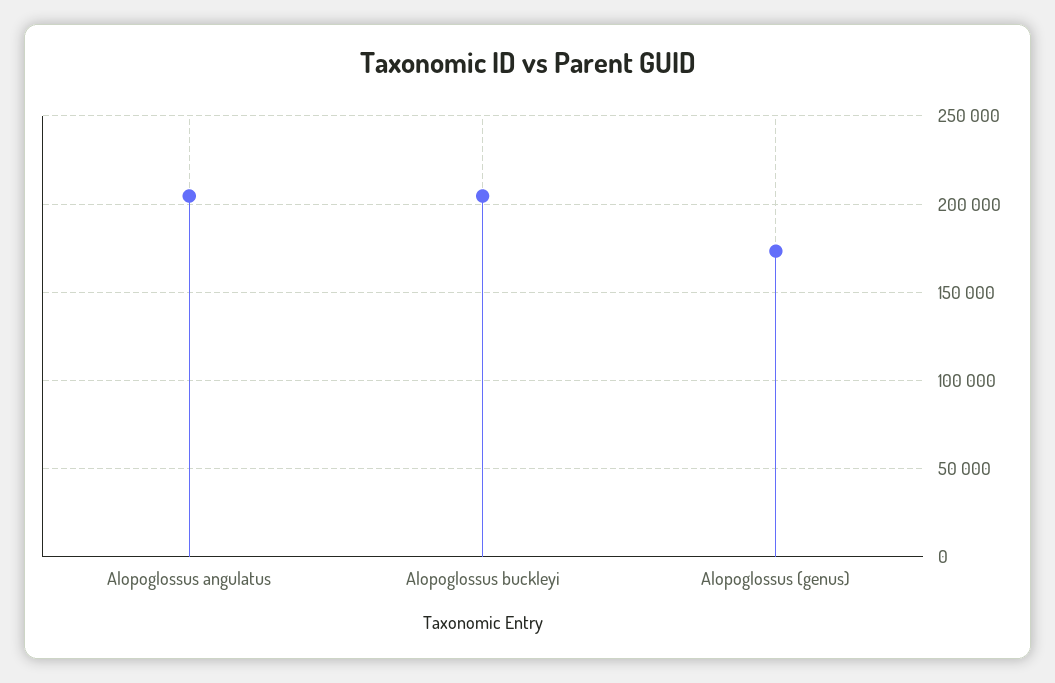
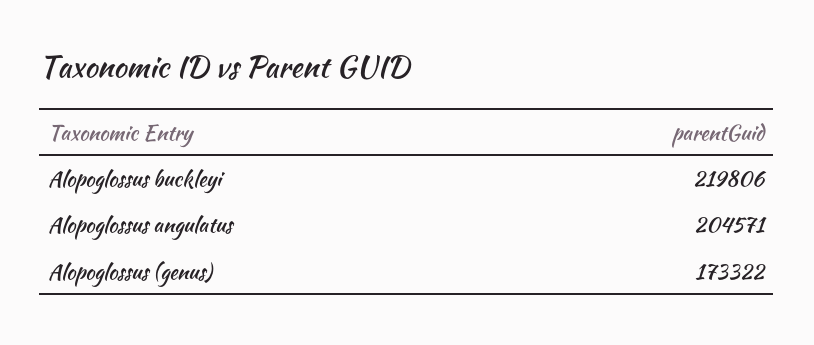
Alopoglossus buckleyi: 205000 -> 219806

